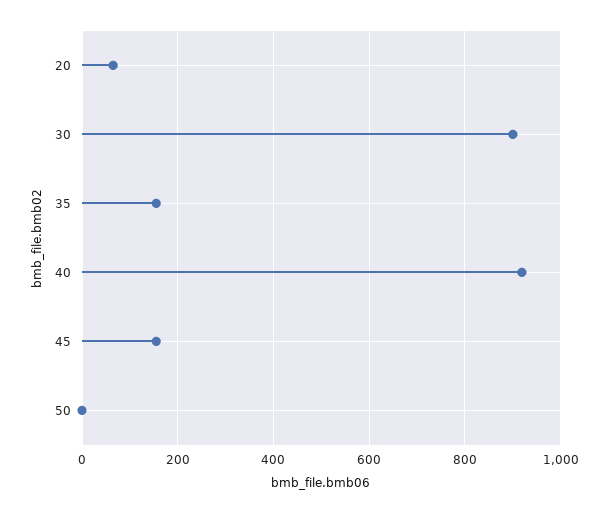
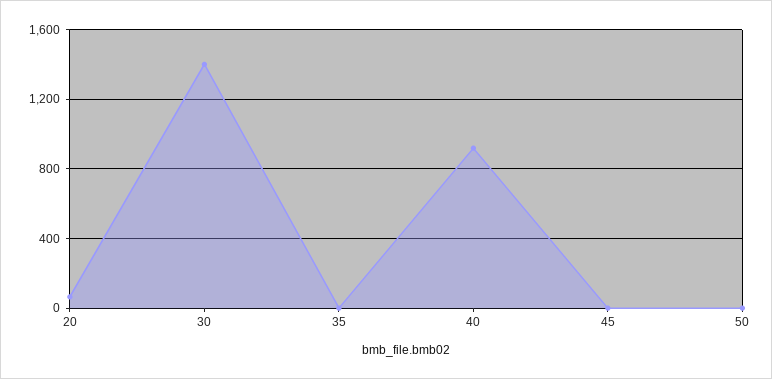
30: 900 -> 1400
35: 160 -> 0
45: 160 -> 0

